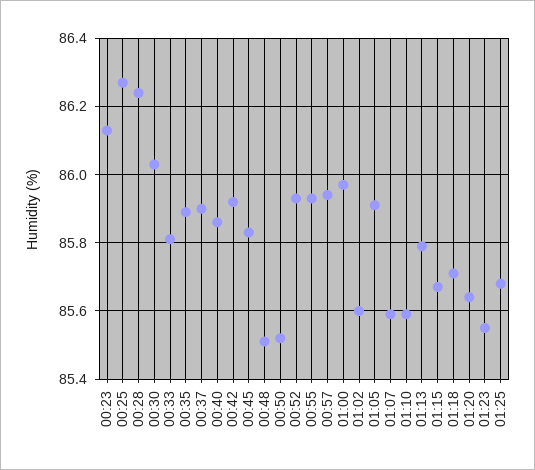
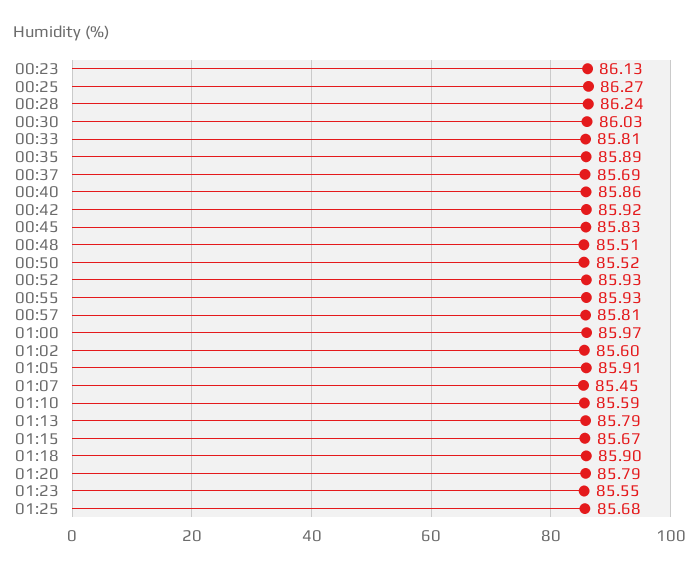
00:37: 85.9 -> 85.69
00:57: 85.95 -> 85.81
01:07: 85.6 -> 85.45
01:18: 85.7 -> 85.9
01:20: 85.65 -> 85.79

